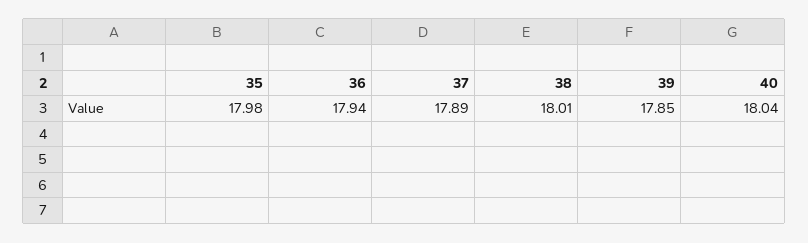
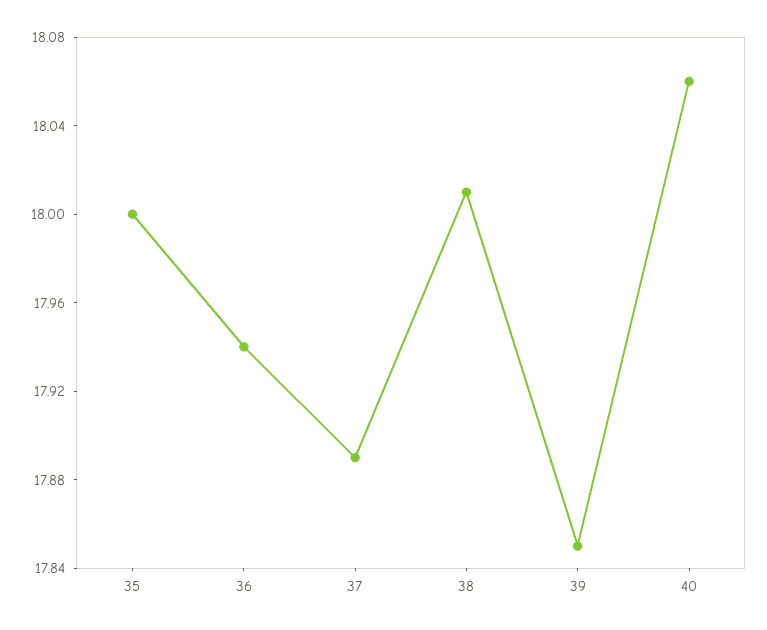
35: 17.98 -> 18
40: 18.04 -> 18.06

